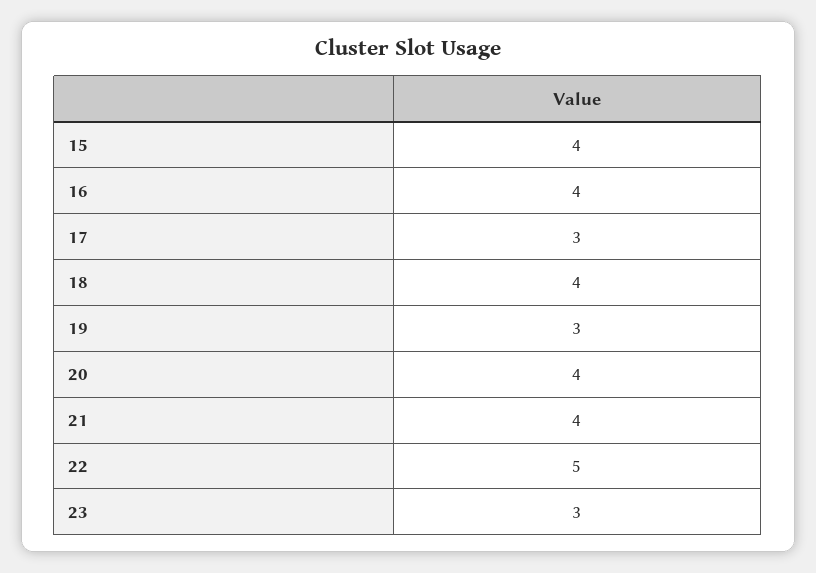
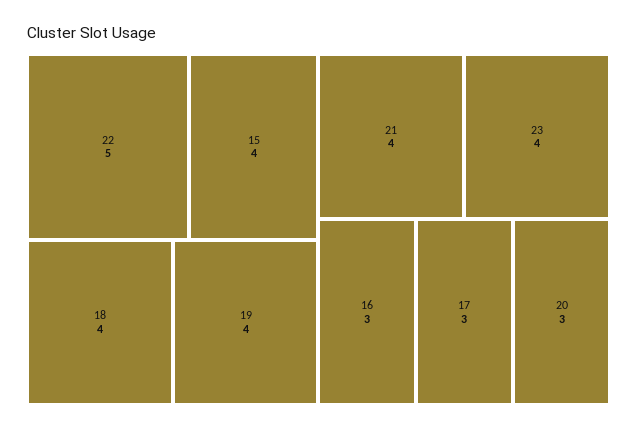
16: 4 -> 3
19: 3 -> 4
20: 4 -> 3
23: 3 -> 4

